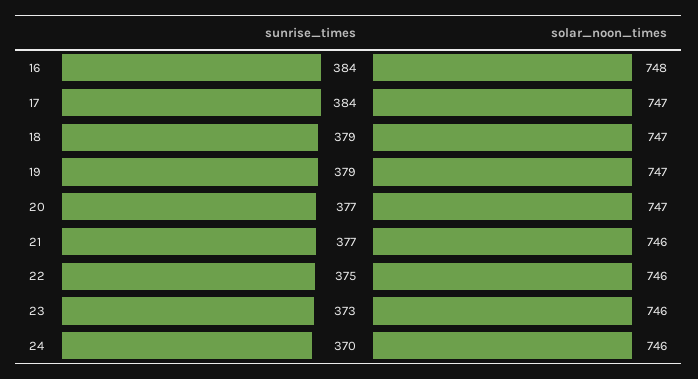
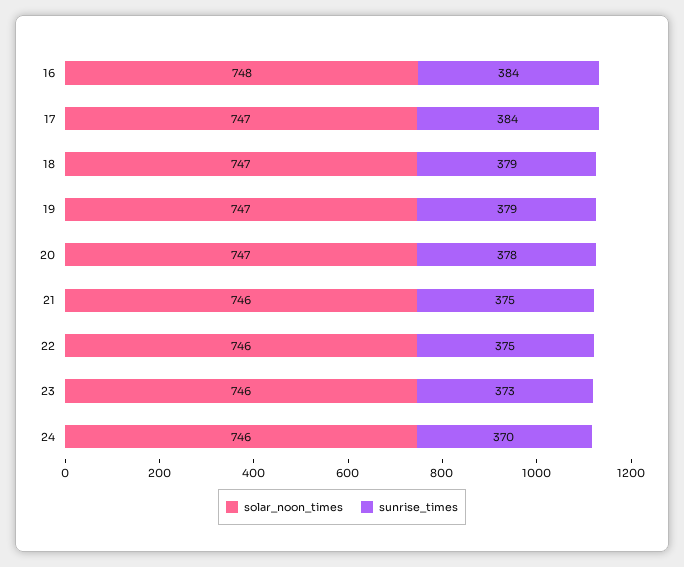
sunrise_times, 20: 377 -> 378
sunrise_times, 21: 377 -> 375

